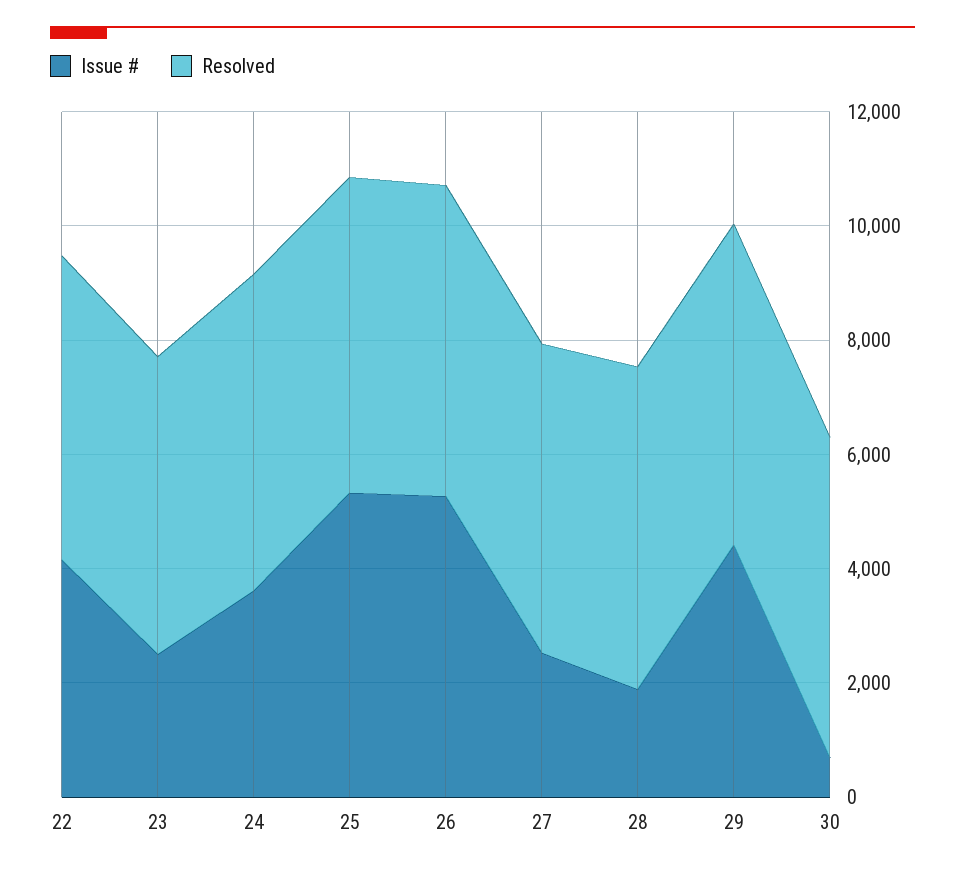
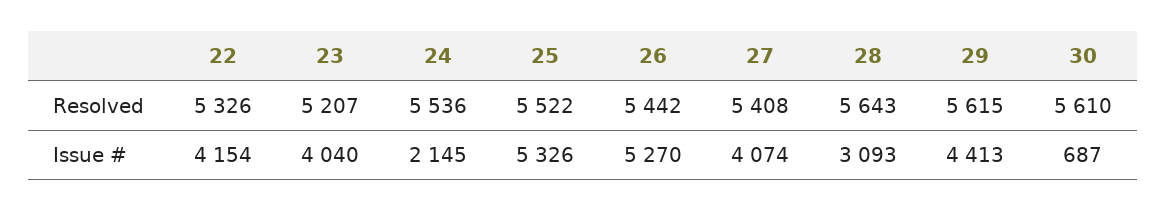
Issue #, 23: 2500 -> 4040
Issue #, 24: 3500 -> 2145
Issue #, 27: 2500 -> 4074
Issue #, 28: 2000 -> 3093

